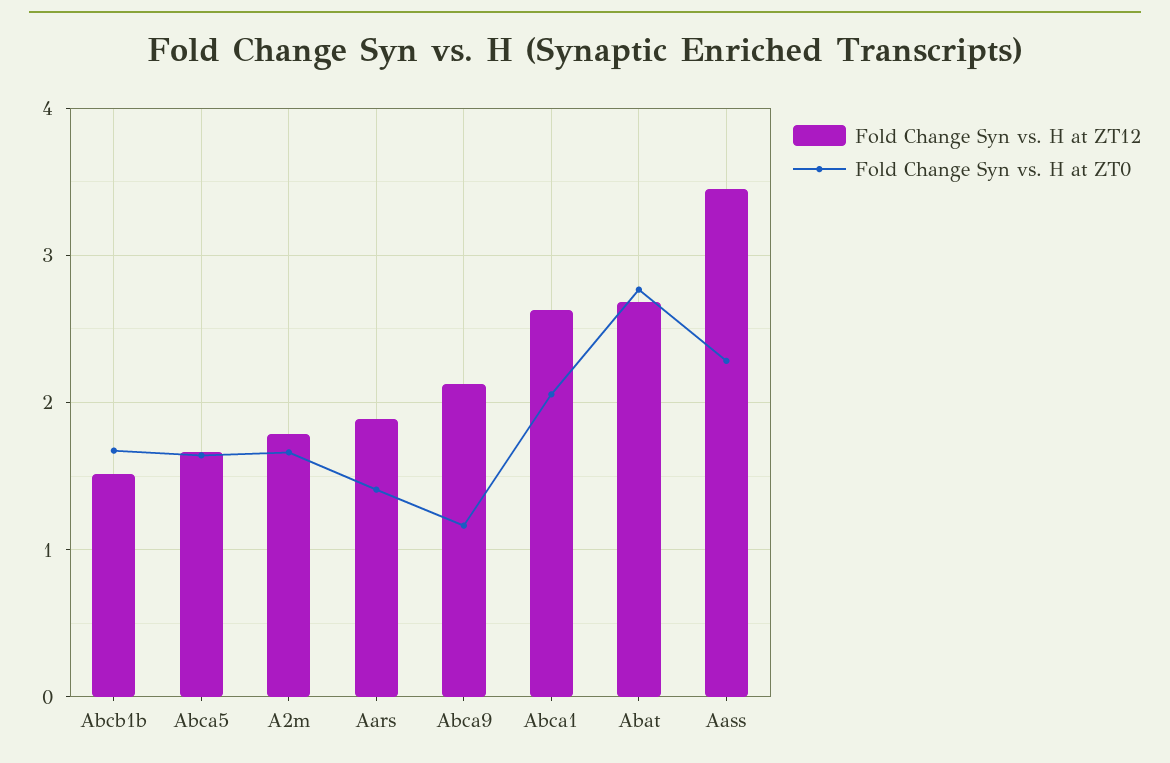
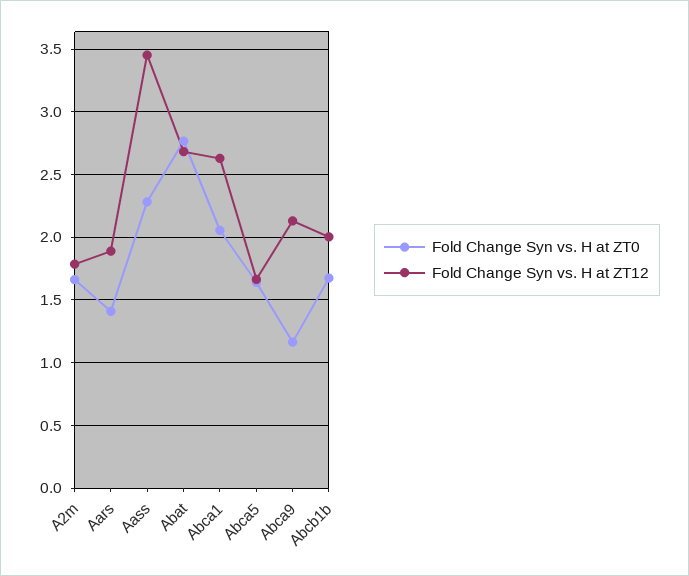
Fold Change Syn vs. H at ZT12, Abcb1b: 1.5 -> 2

